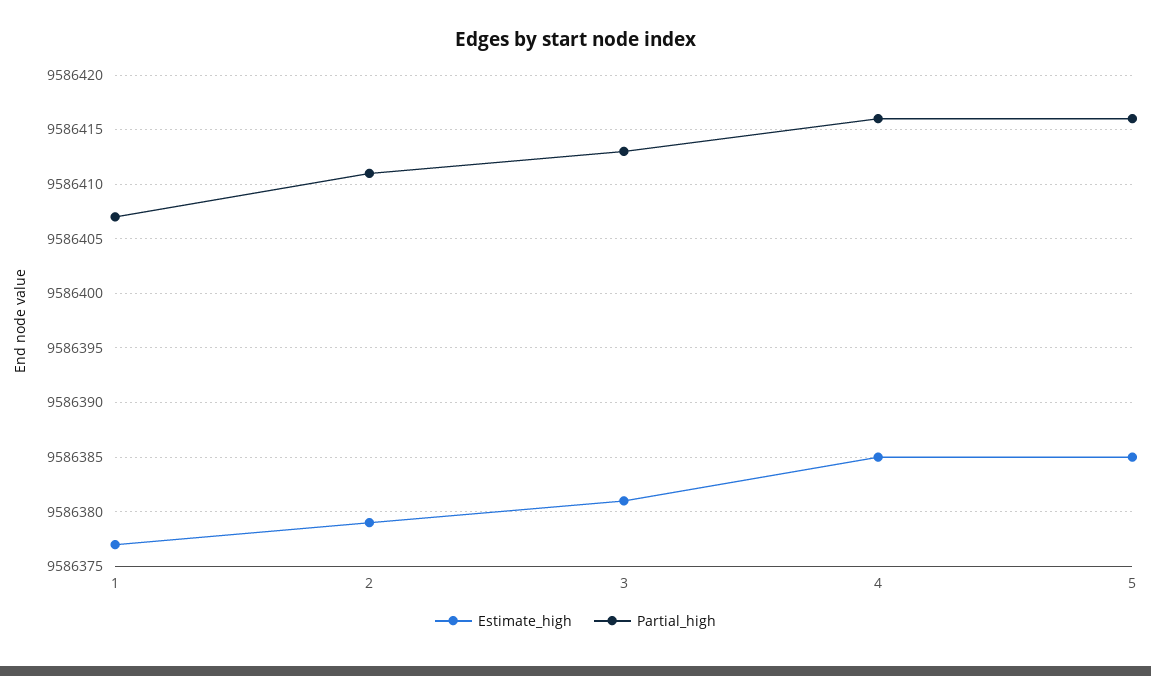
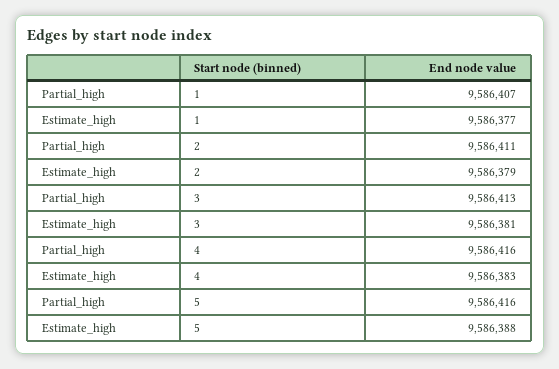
Estimate_high, 4: 9586385 -> 9586383
Estimate_high, 5: 9586385 -> 9586388

